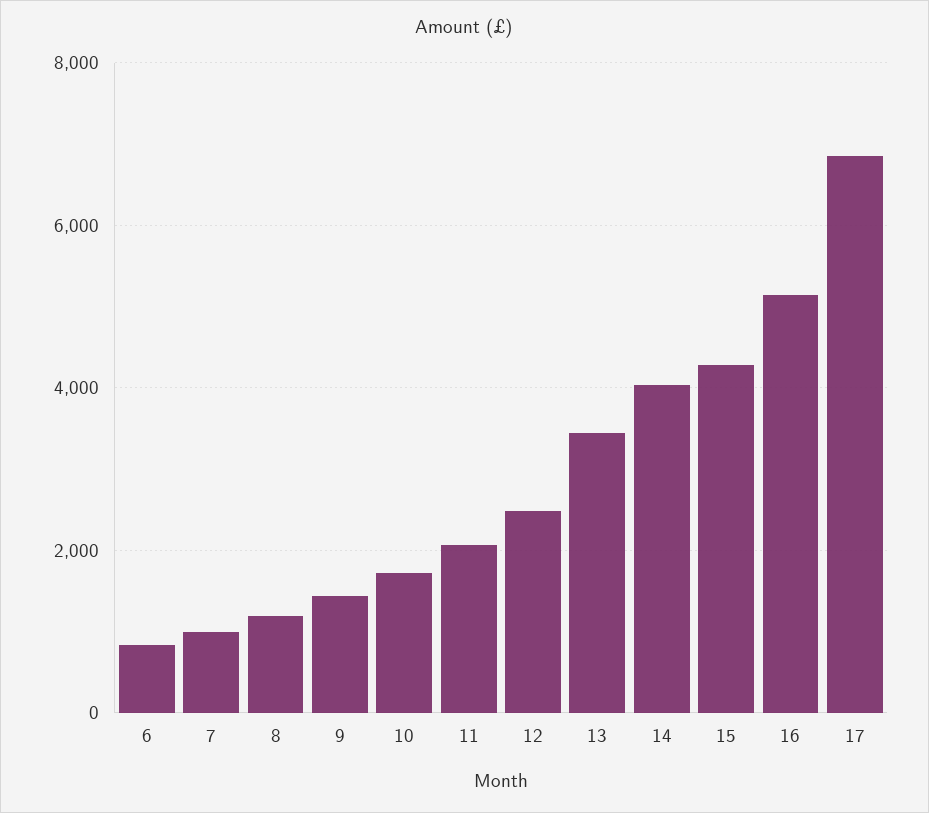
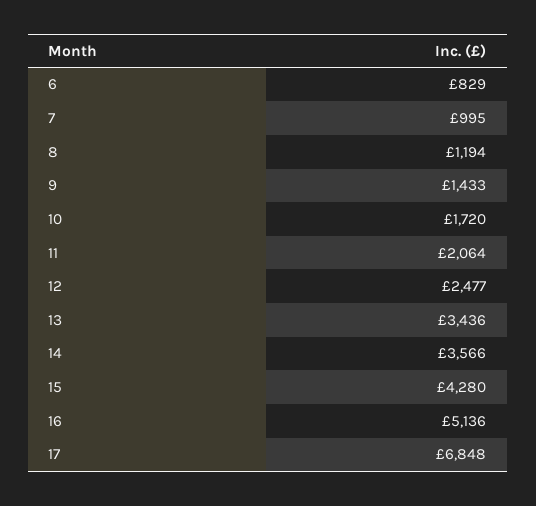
14: 4000 -> 3566

